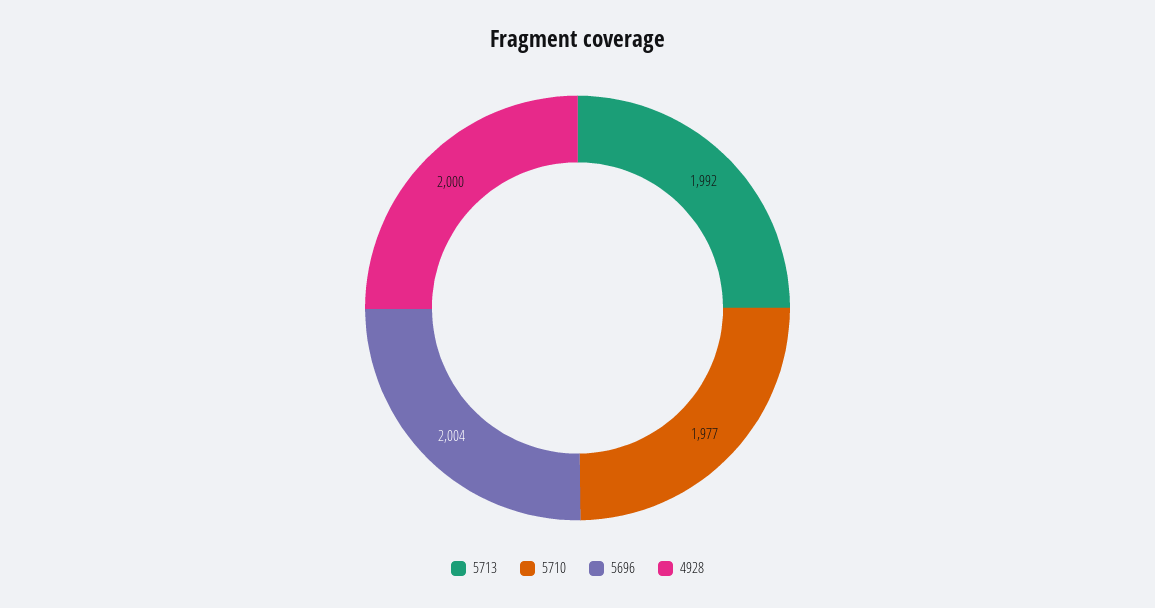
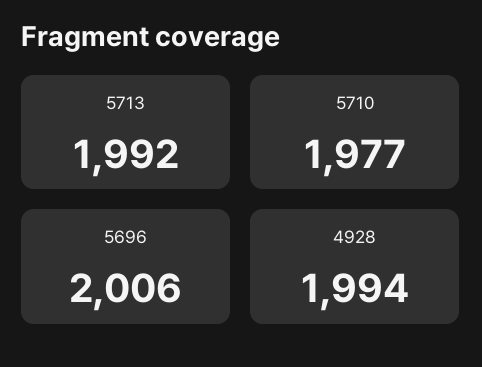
5696: 2004 -> 2006
4928: 2000 -> 1994

